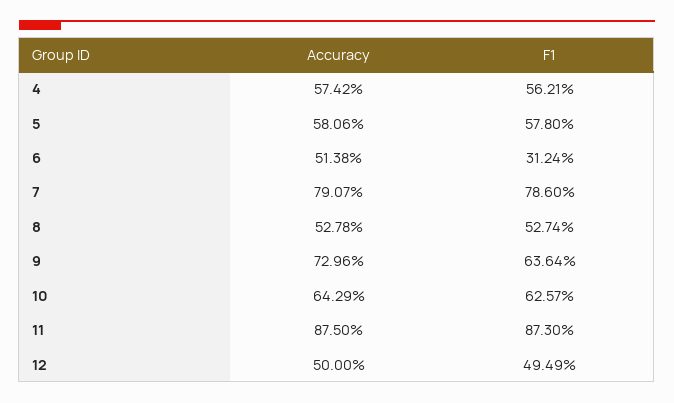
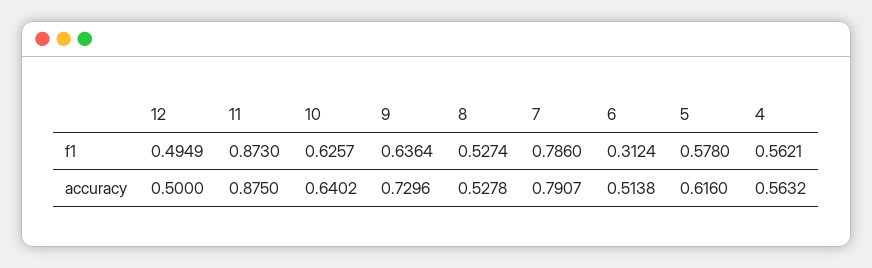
Accuracy, 4: 0.5742 -> 0.5632
Accuracy, 5: 0.5806 -> 0.616
Accuracy, 10: 0.6429 -> 0.6402

